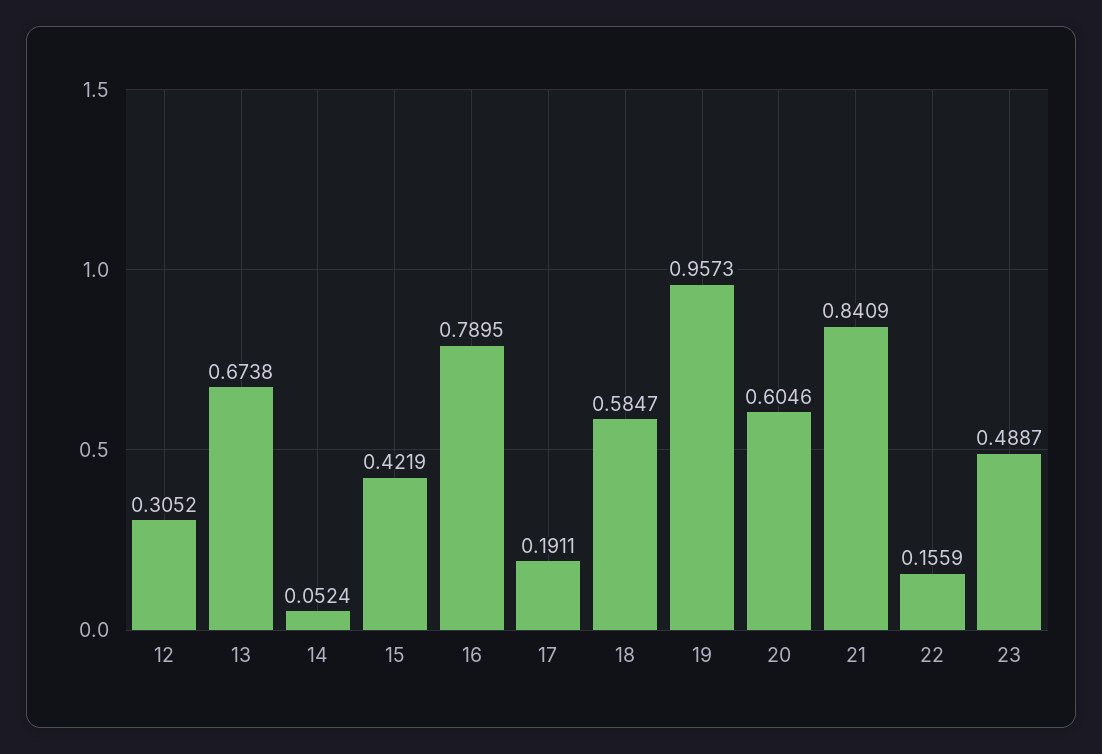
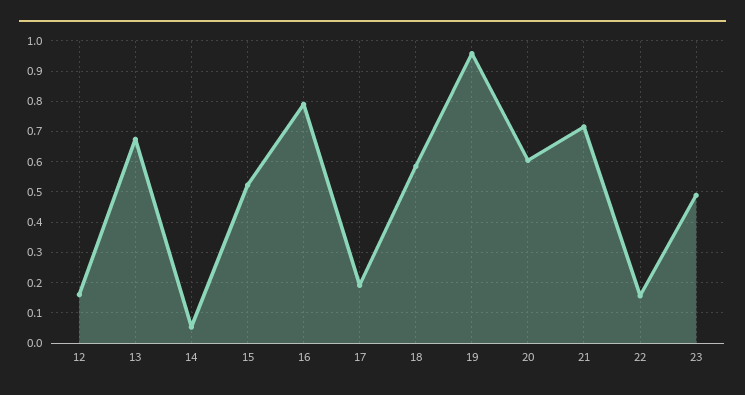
12: 0.3052 -> 0.16
15: 0.4219 -> 0.52
21: 0.8409 -> 0.72

